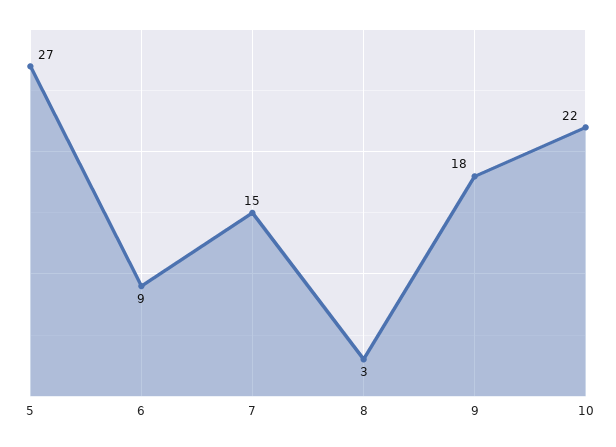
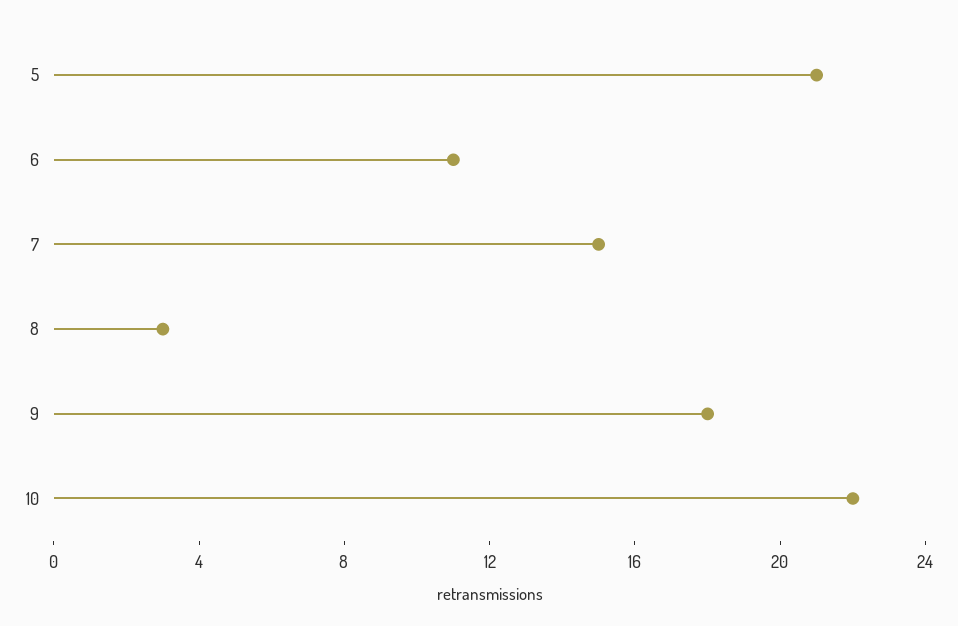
5: 27 -> 21
6: 9 -> 11

